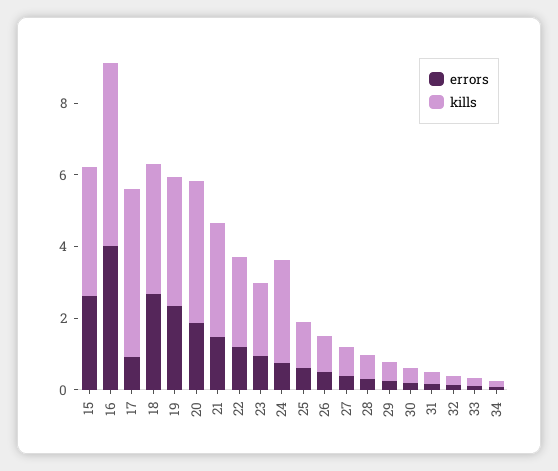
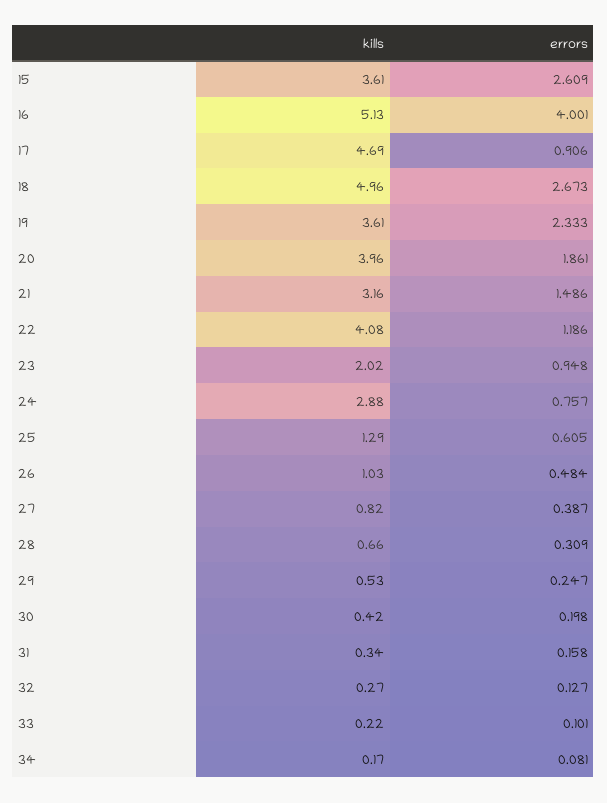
kills, 18: 3.5 -> 4.96
kills, 22: 2.5 -> 4.08

